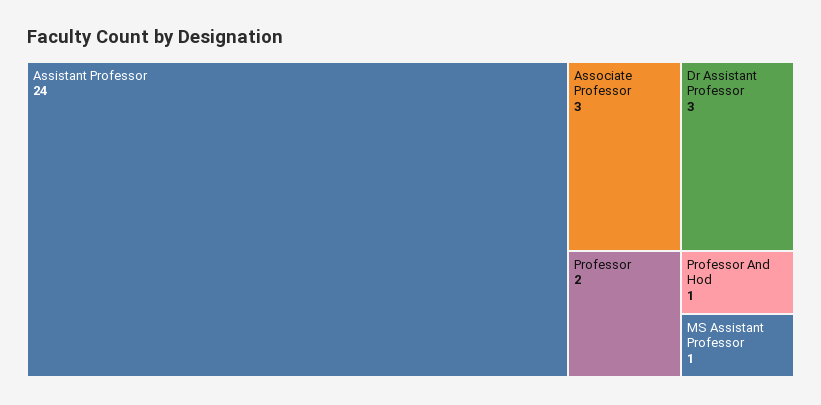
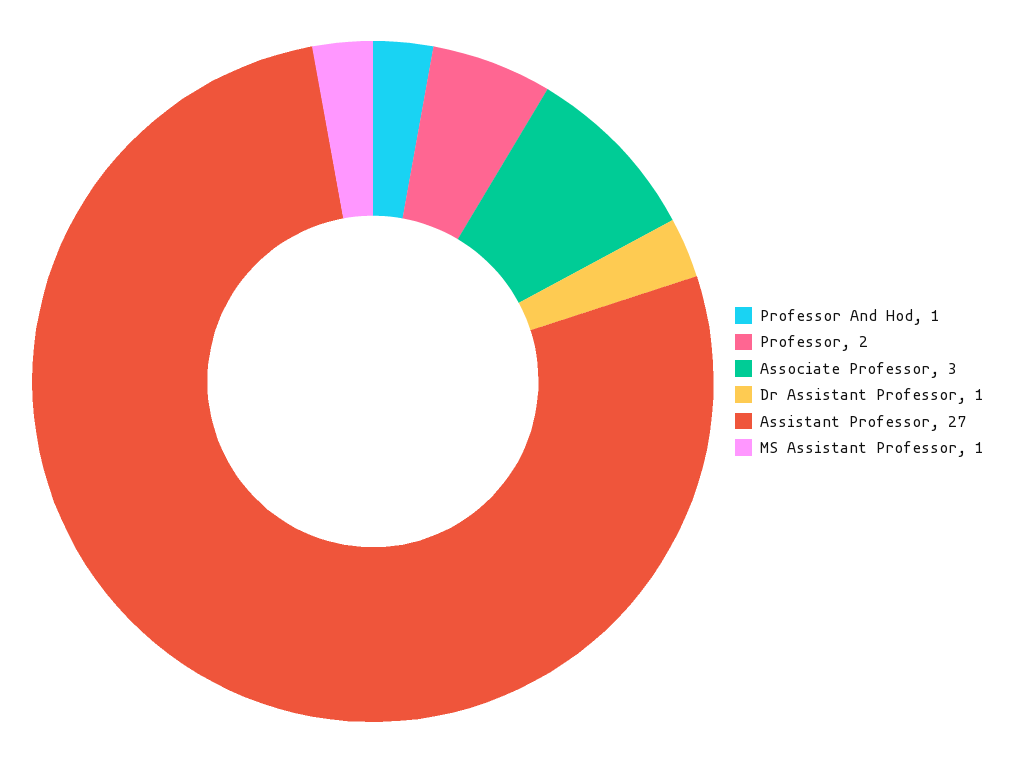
Assistant Professor: 24 -> 27
Dr Assistant Professor: 3 -> 1

